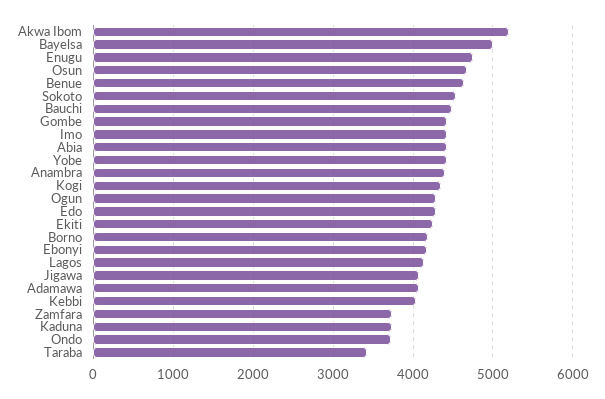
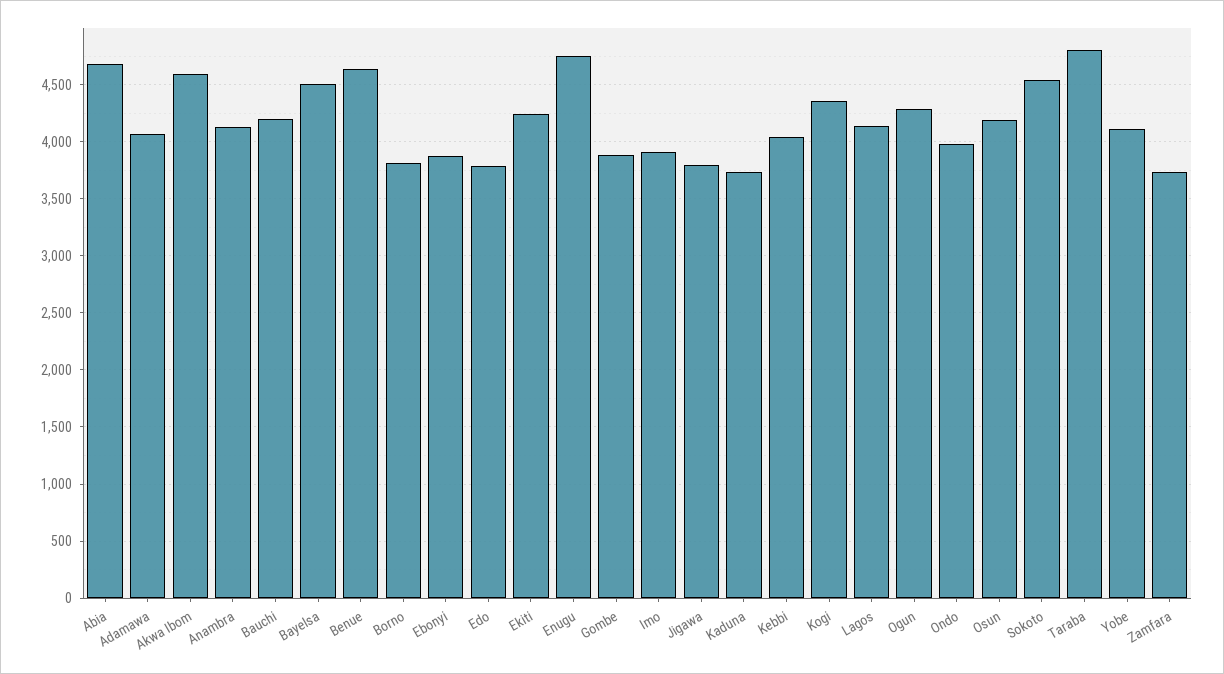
Akwa Ibom: 5200 -> 4600
Bayelsa: 5000 -> 4500
Osun: 4700 -> 4200
Bauchi: 4500 -> 4200
Gombe: 4400 -> 3900
Imo: 4400 -> 3900
Abia: 4400 -> 4700
Yobe: 4400 -> 4100
Anambra: 4400 -> 4100
Edo: 4300 -> 3800
Borno: 4200 -> 3800
Ebonyi: 4200 -> 3900
Jigawa: 4100 -> 3800
Ondo: 3700 -> 4000
Taraba: 3400 -> 4800

